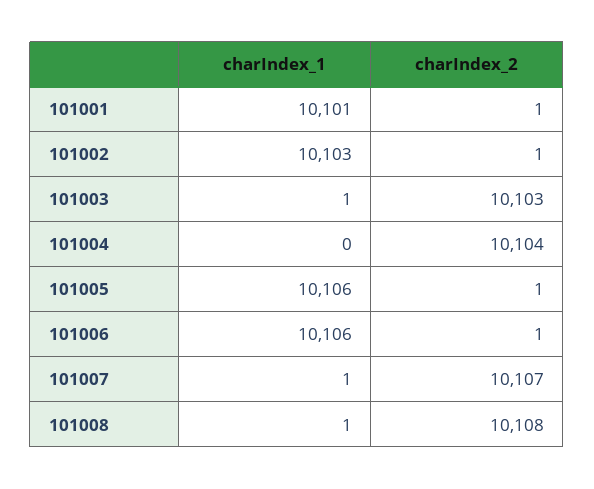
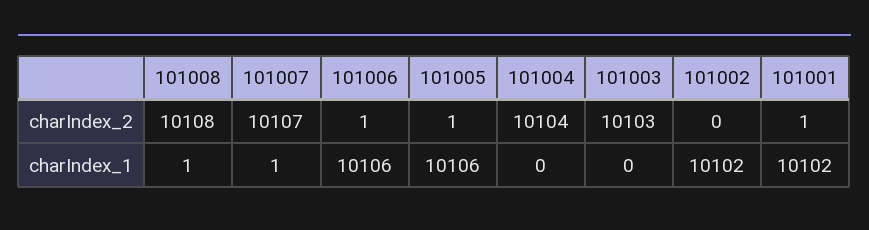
charIndex_1, 101001: 10101 -> 10102
charIndex_1, 101002: 10103 -> 10102
charIndex_2, 101002: 1 -> 0
charIndex_1, 101003: 1 -> 0

